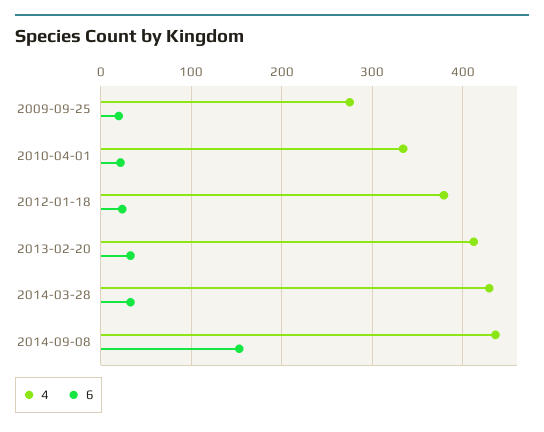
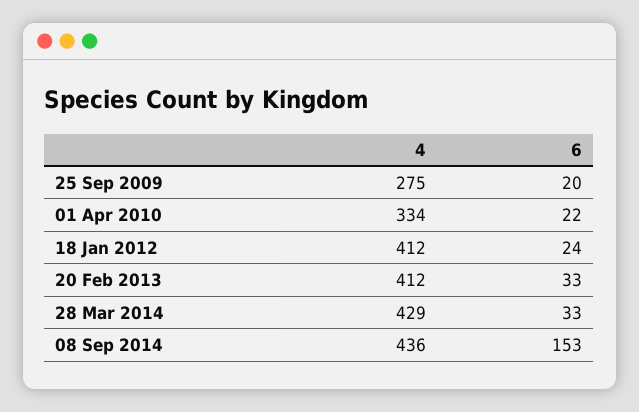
4, 2012-01-18: 380 -> 412

